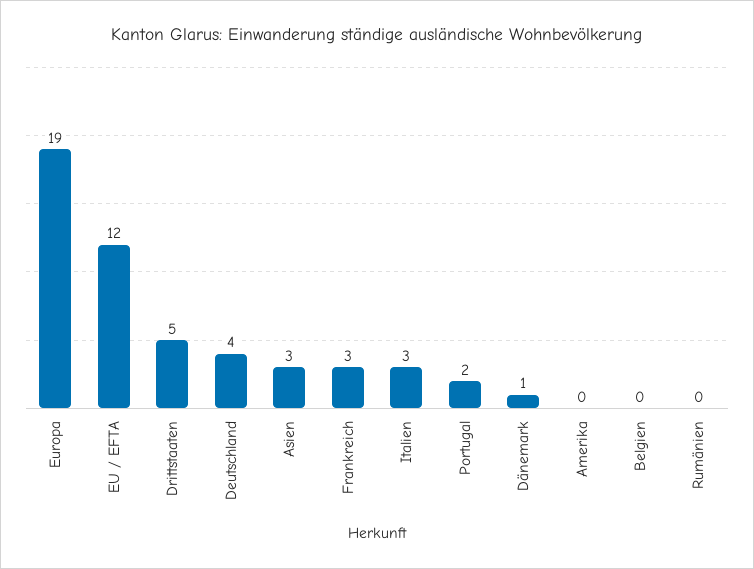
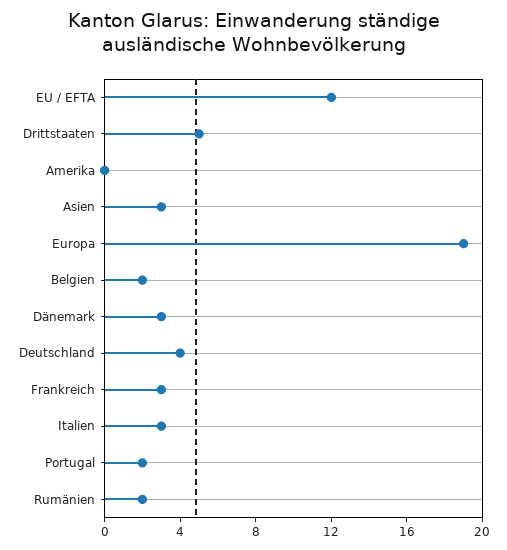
Dänemark: 1 -> 3
Belgien: 0 -> 2
Rumänien: 0 -> 2

